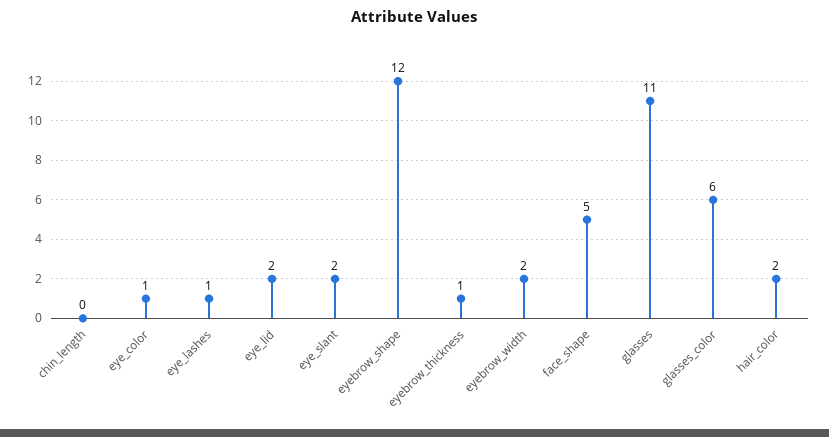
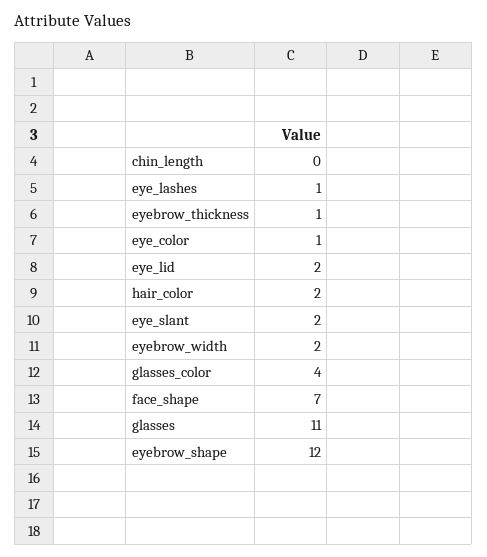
face_shape: 5 -> 7
glasses_color: 6 -> 4

